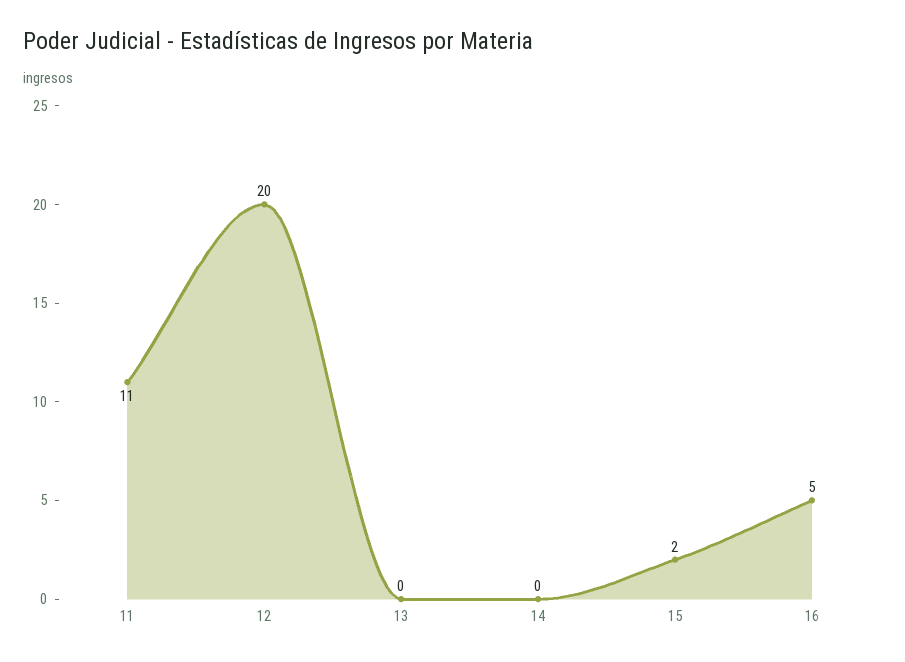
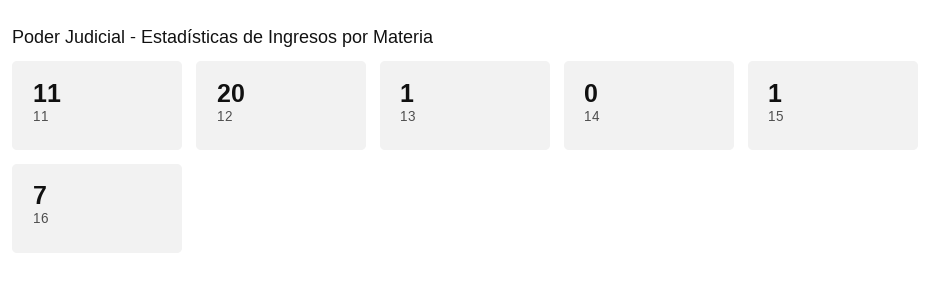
13: 0 -> 1
15: 2 -> 1
16: 5 -> 7

